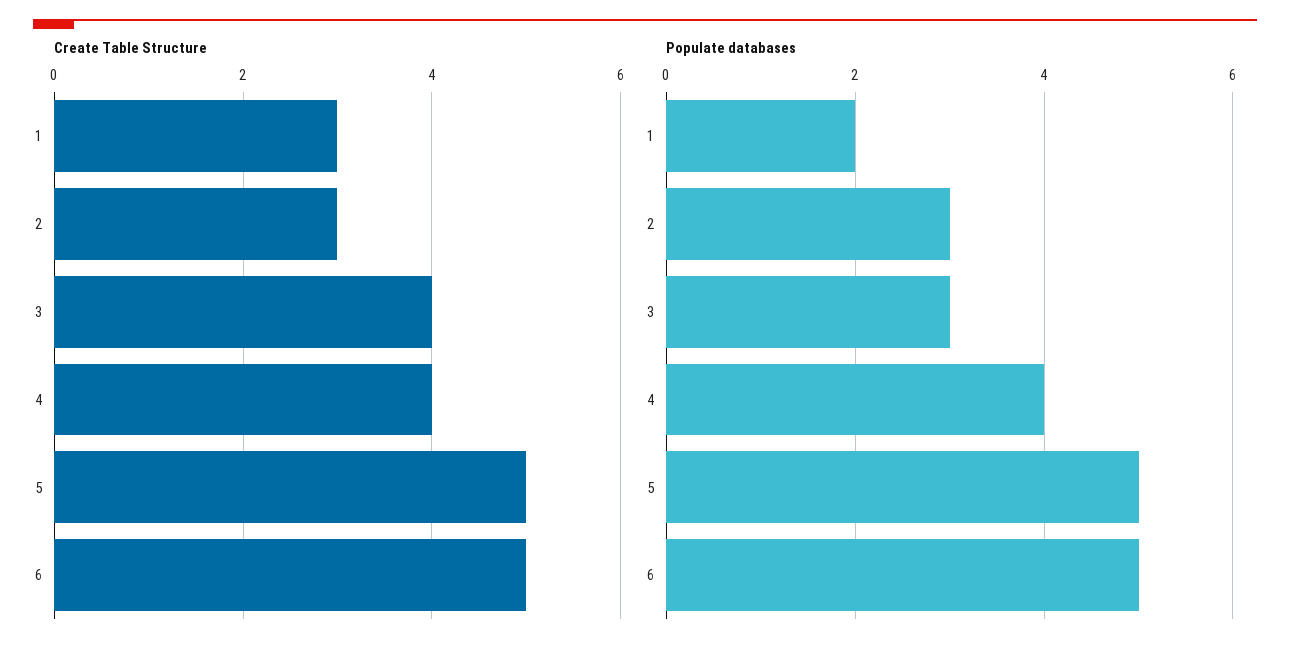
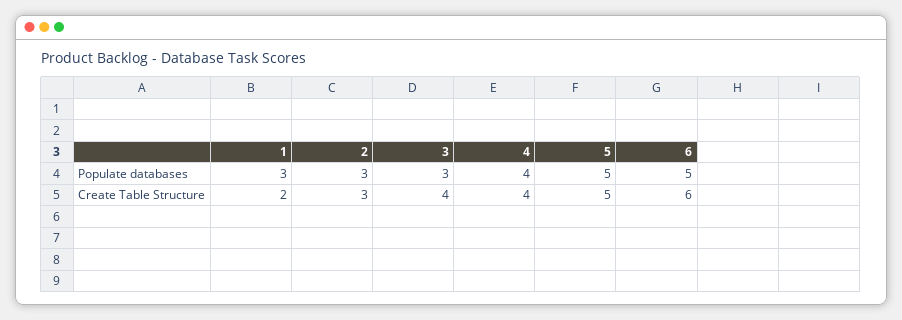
Create Table Structure, 1: 3 -> 2
Create Table Structure, 6: 5 -> 6
Populate databases, 1: 2 -> 3

